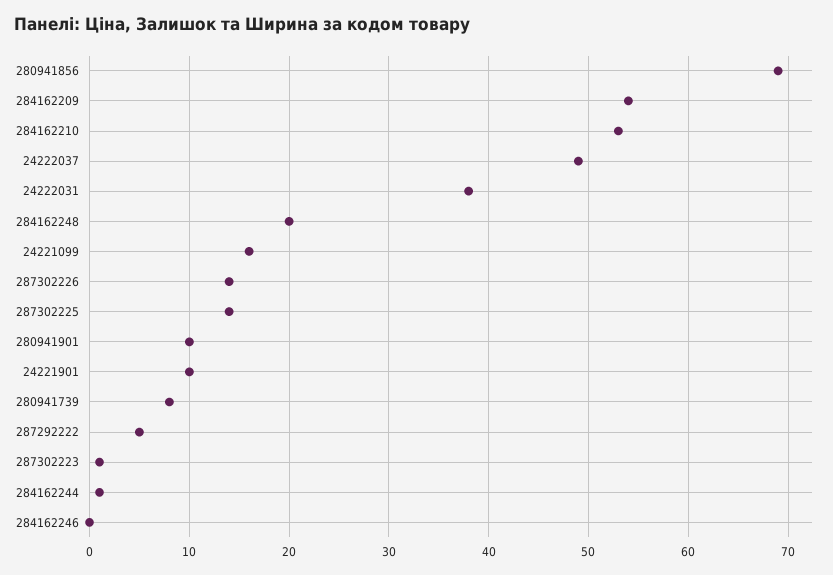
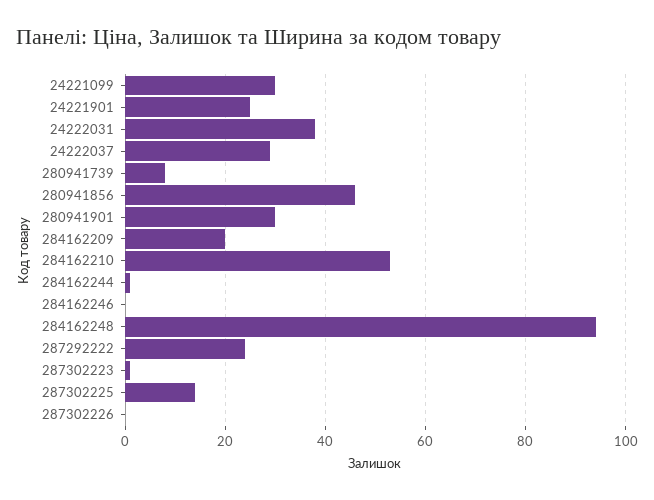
280941856: 69 -> 45
284162209: 54 -> 20
24222037: 49 -> 30
284162248: 20 -> 95
24221099: 16 -> 30
287302226: 14 -> 0
280941901: 10 -> 30
24221901: 10 -> 25
287292222: 5 -> 25

